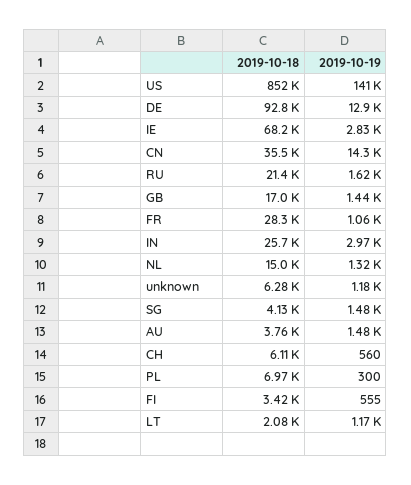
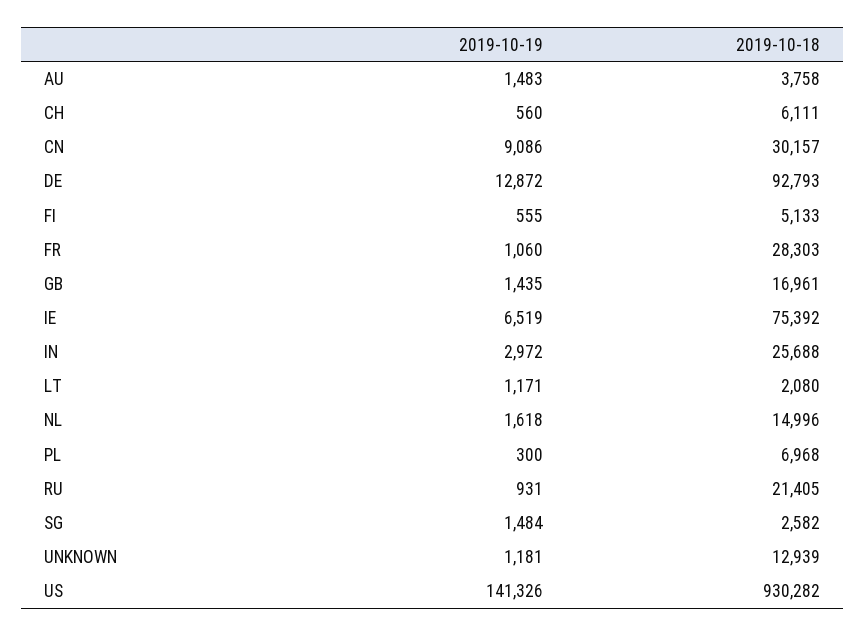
2019-10-18, US: 852000 -> 930282
2019-10-18, IE: 68200 -> 75392
2019-10-19, IE: 2830 -> 6519
2019-10-18, CN: 35500 -> 30157
2019-10-19, CN: 14300 -> 9086
2019-10-19, RU: 1620 -> 931
2019-10-19, NL: 1320 -> 1618
2019-10-18, unknown: 6280 -> 12939
2019-10-18, SG: 4130 -> 2582
2019-10-18, FI: 3420 -> 5133

